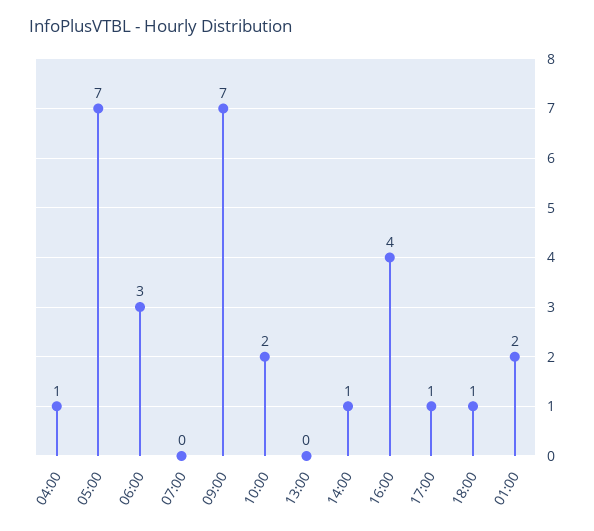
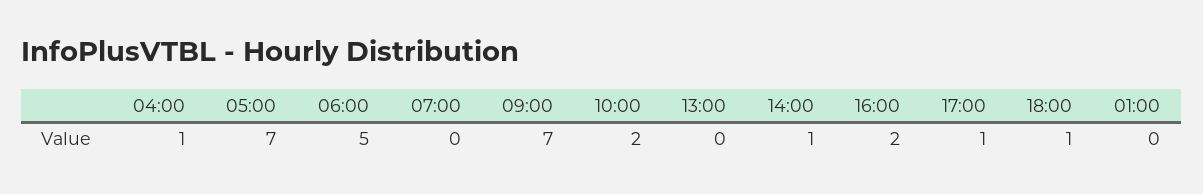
06:00: 3 -> 5
16:00: 4 -> 2
01:00: 2 -> 0

